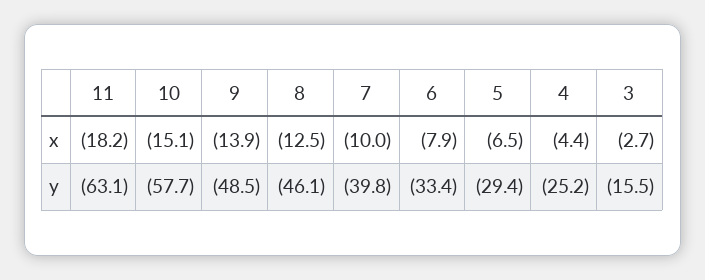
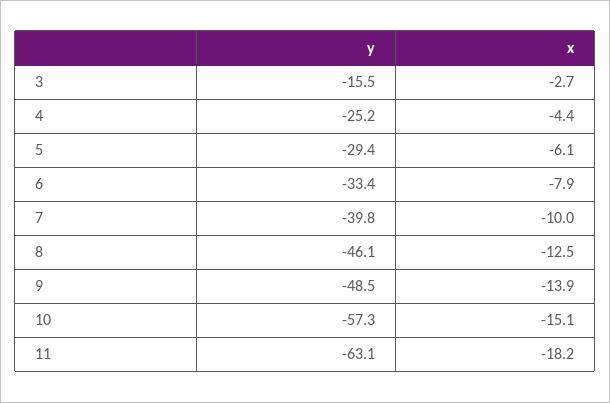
5, x: -6.5 -> -6.1
10, y: -57.7 -> -57.3

